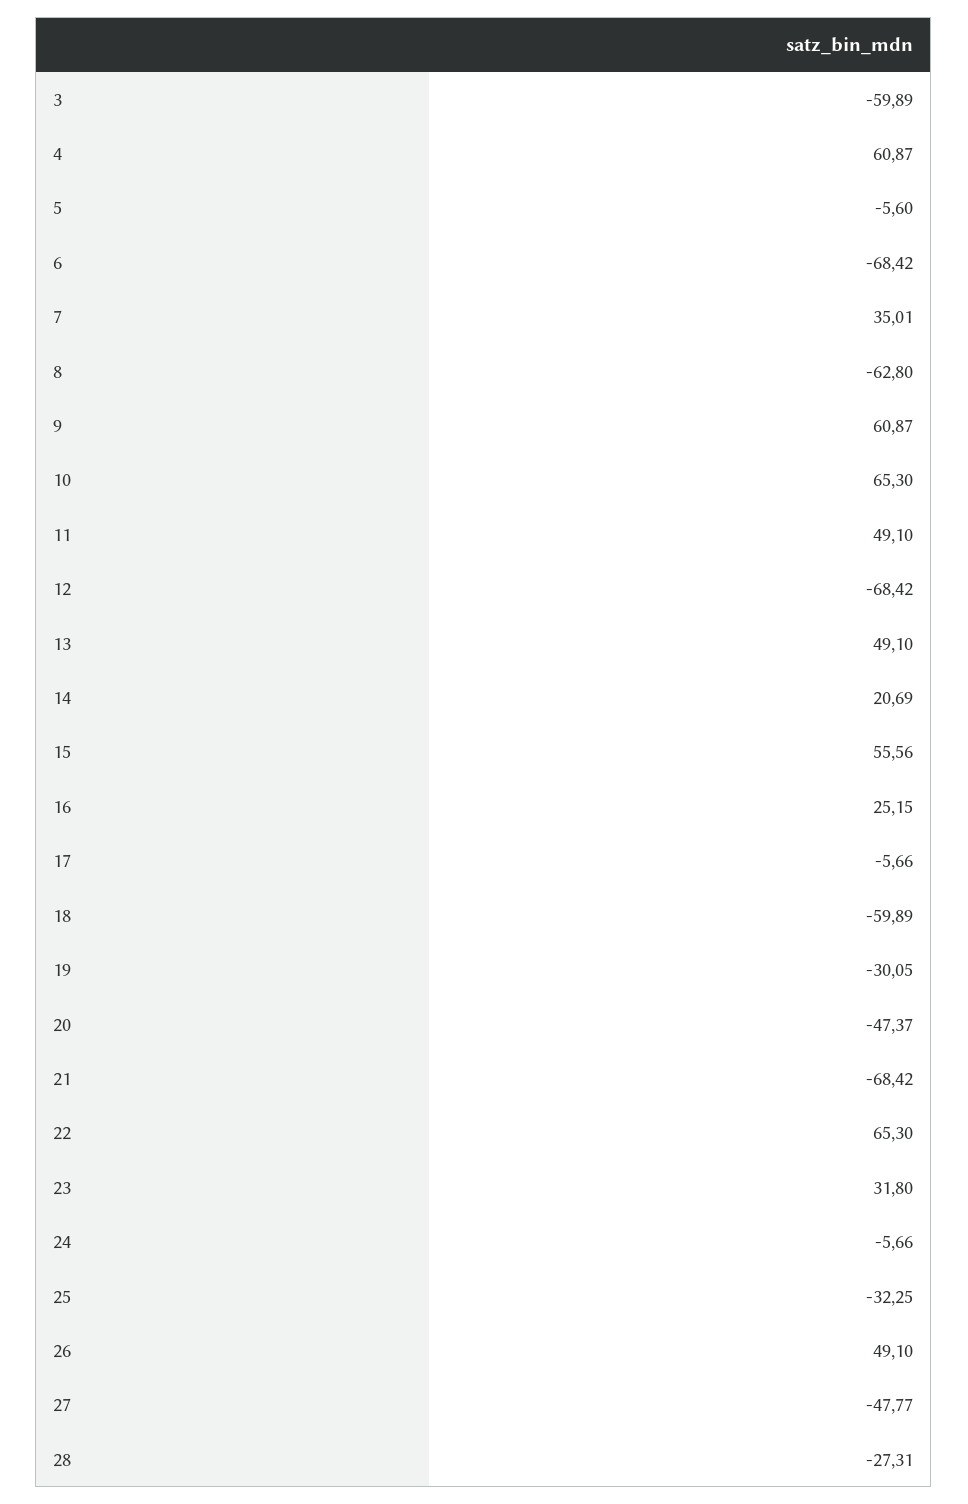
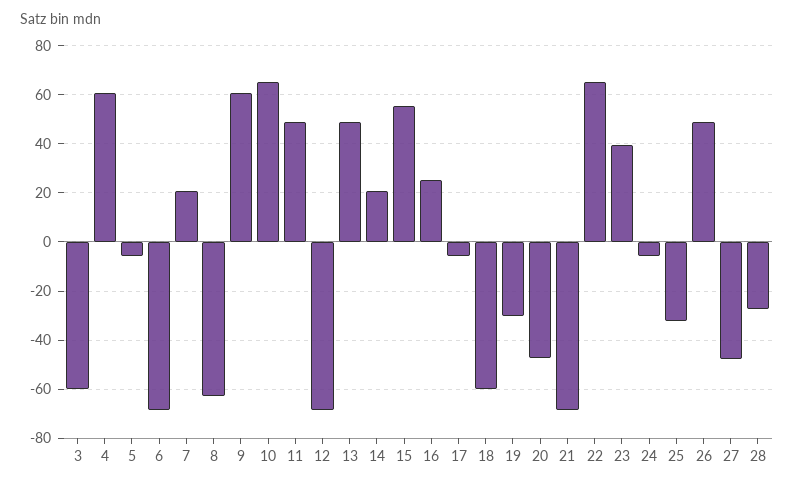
7: 35.01 -> 20
23: 31.8 -> 40

